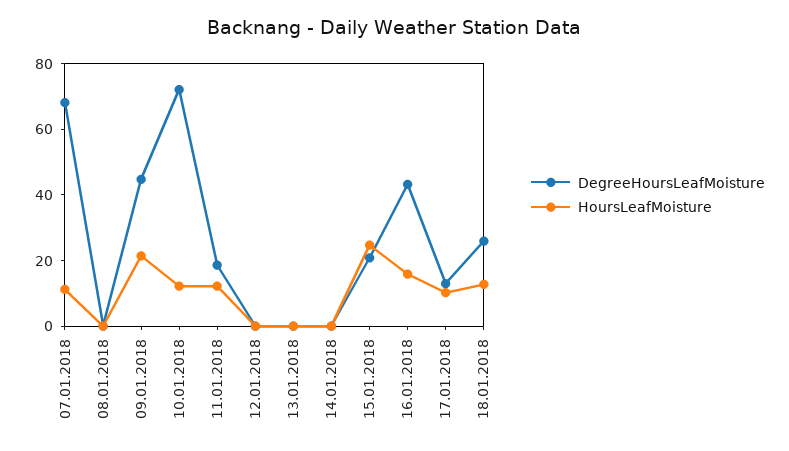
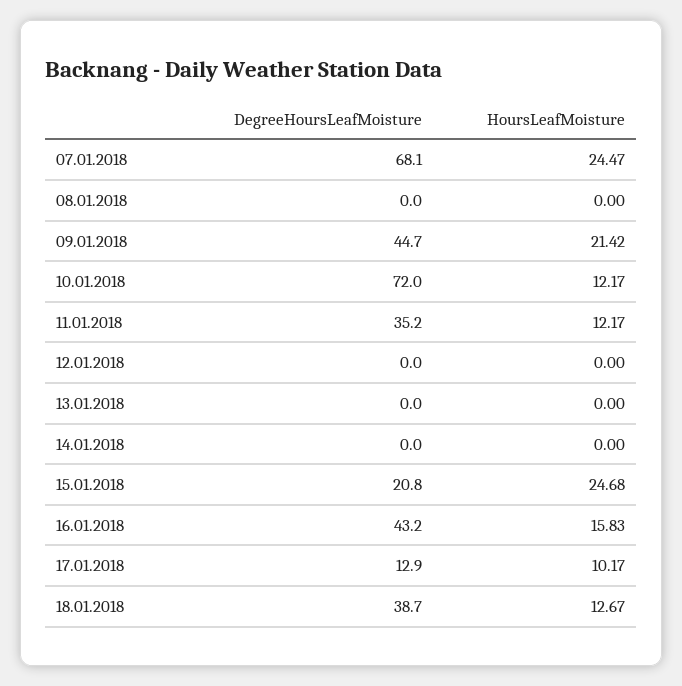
HoursLeafMoisture, 07.01.2018: 10 -> 24.47
DegreeHoursLeafMoisture, 11.01.2018: 20 -> 35.2
DegreeHoursLeafMoisture, 18.01.2018: 25 -> 38.7

